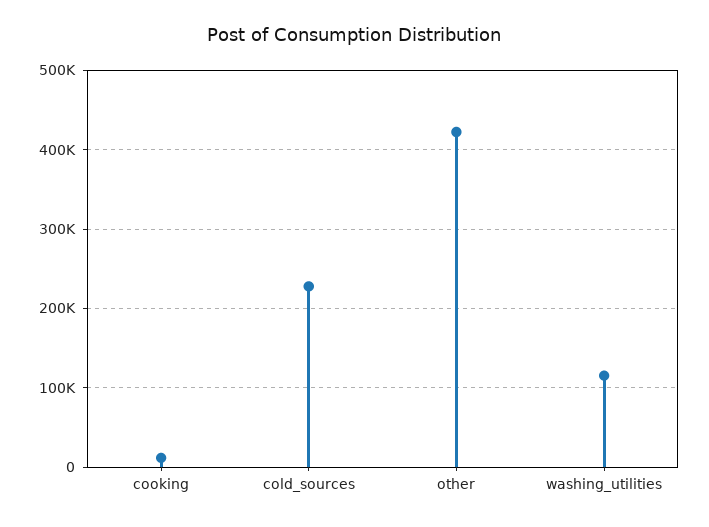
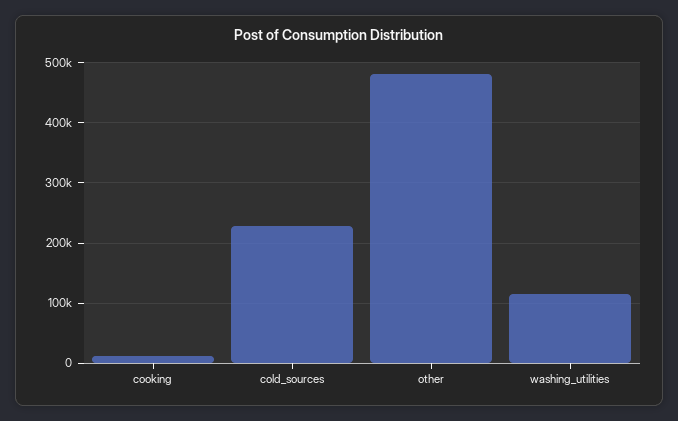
other: 420000 -> 480000

